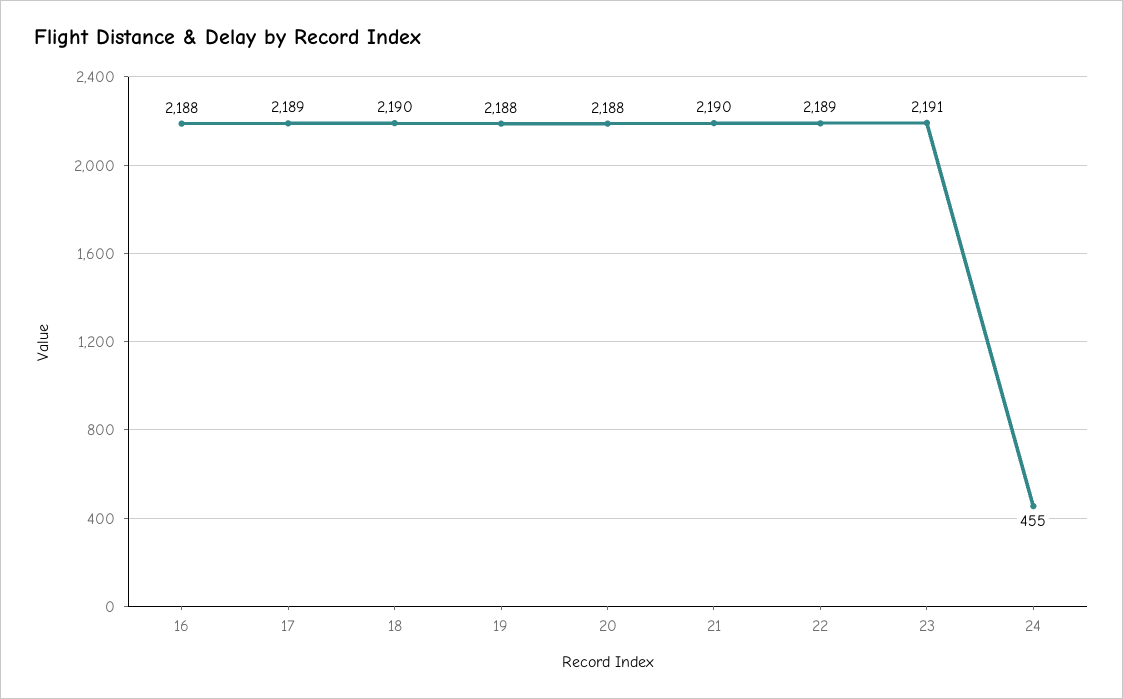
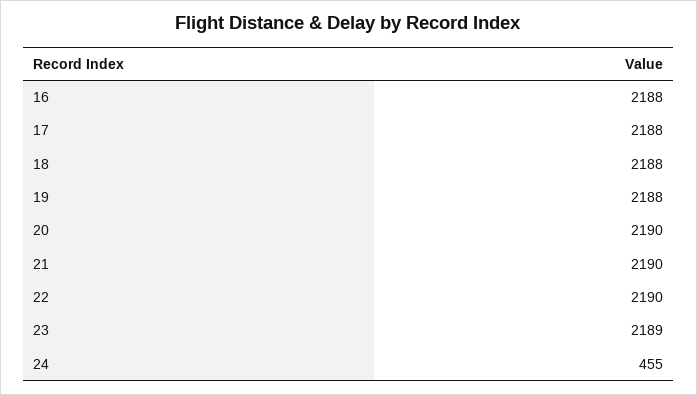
17: 2189 -> 2188
18: 2190 -> 2188
20: 2188 -> 2190
22: 2189 -> 2190
23: 2191 -> 2189

